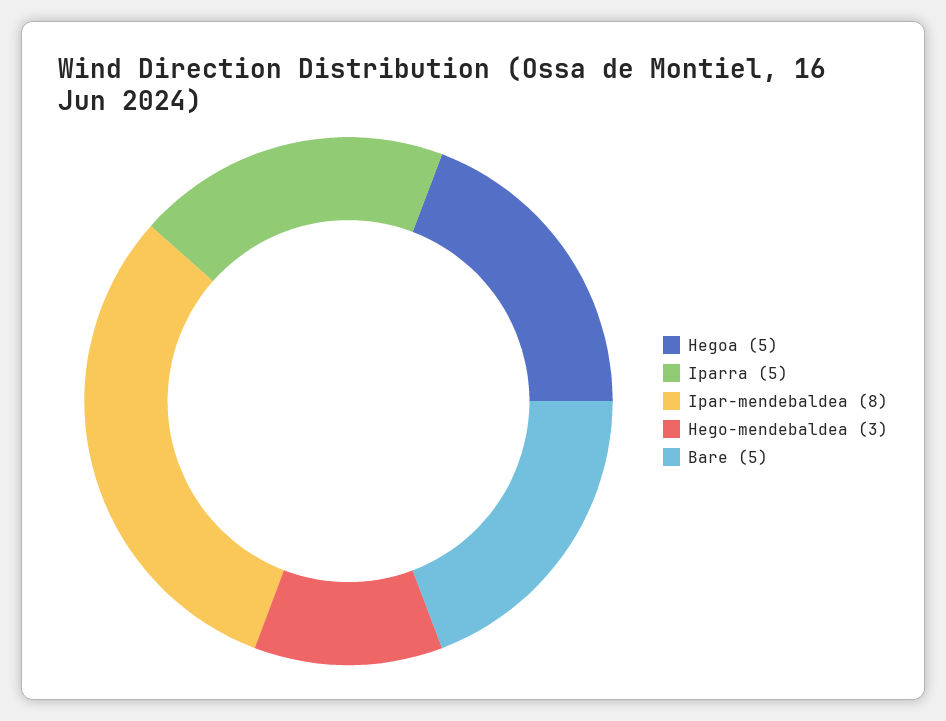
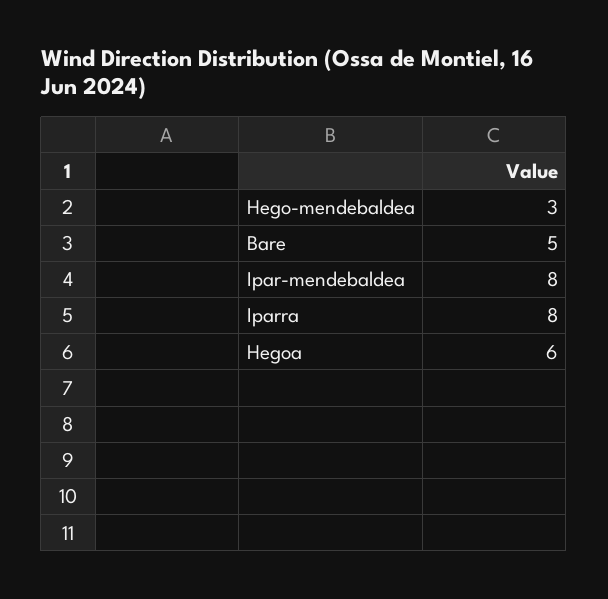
Hegoa: 5 -> 6
Iparra: 5 -> 8

